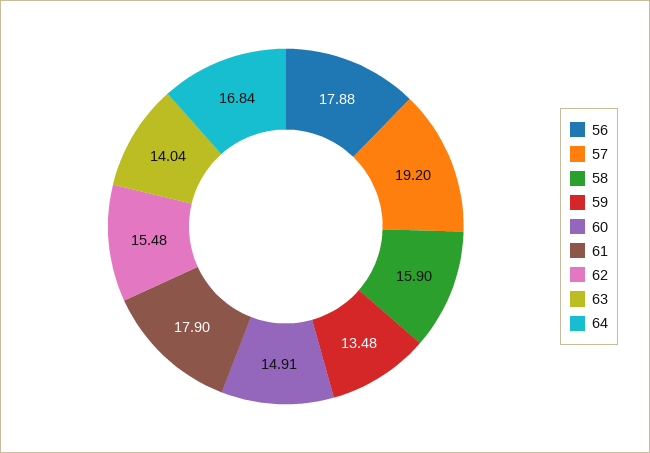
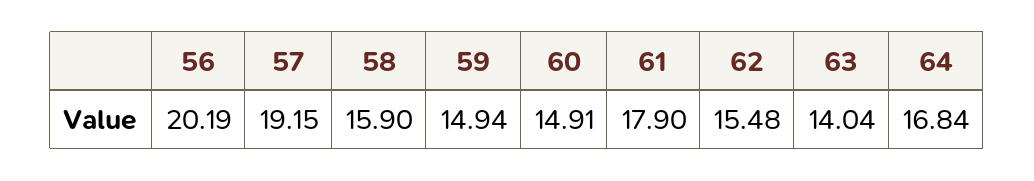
56: 17.88 -> 20.19
57: 19.2 -> 19.15
59: 13.48 -> 14.94

